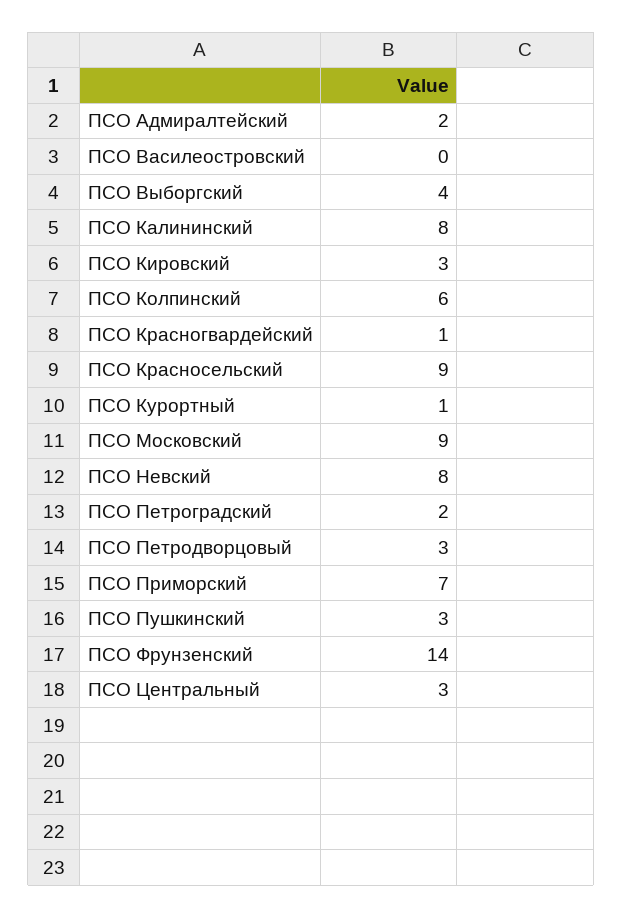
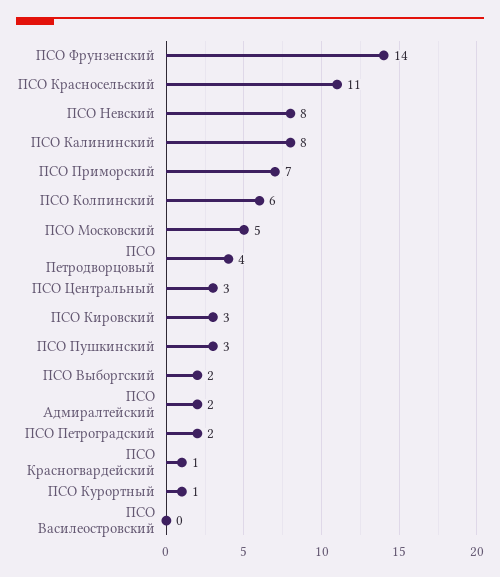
ПСО Выборгский: 4 -> 2
ПСО Красносельский: 9 -> 11
ПСО Московский: 9 -> 5
ПСО Петродворцовый: 3 -> 4

